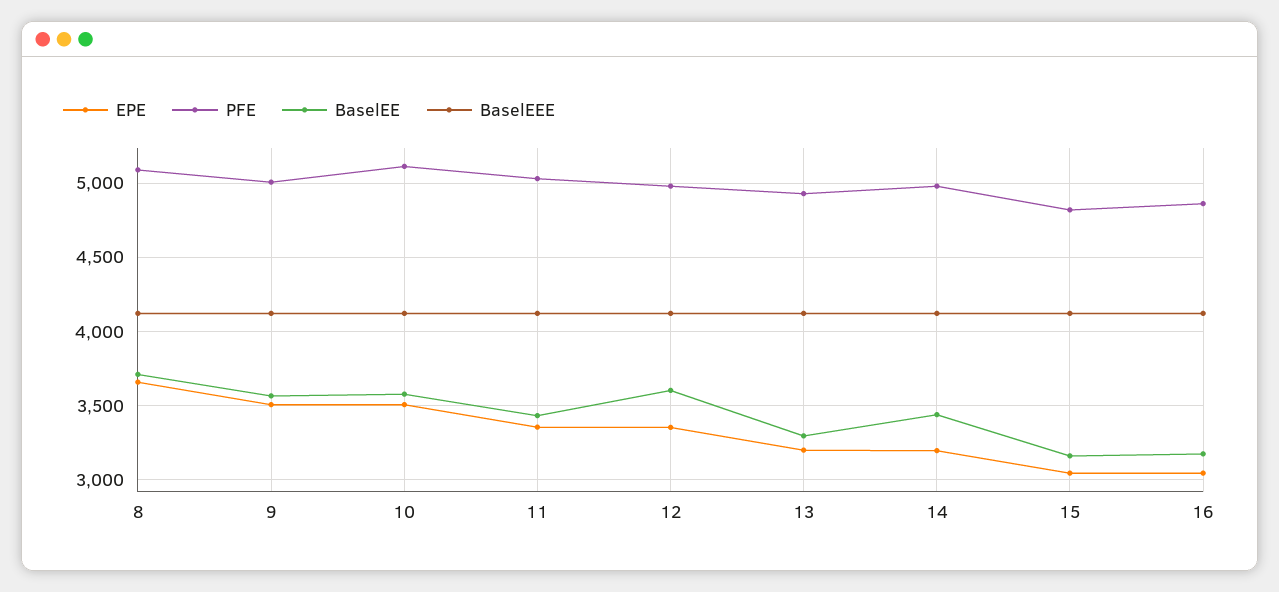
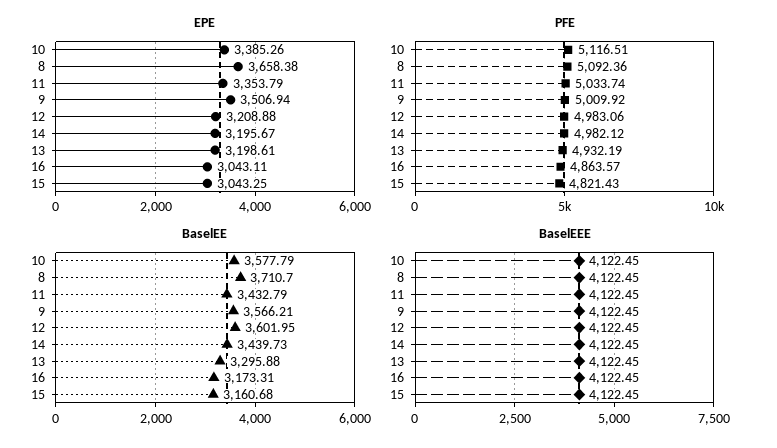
EPE, 10: 3500 -> 3385.26
EPE, 12: 3350 -> 3208.88

